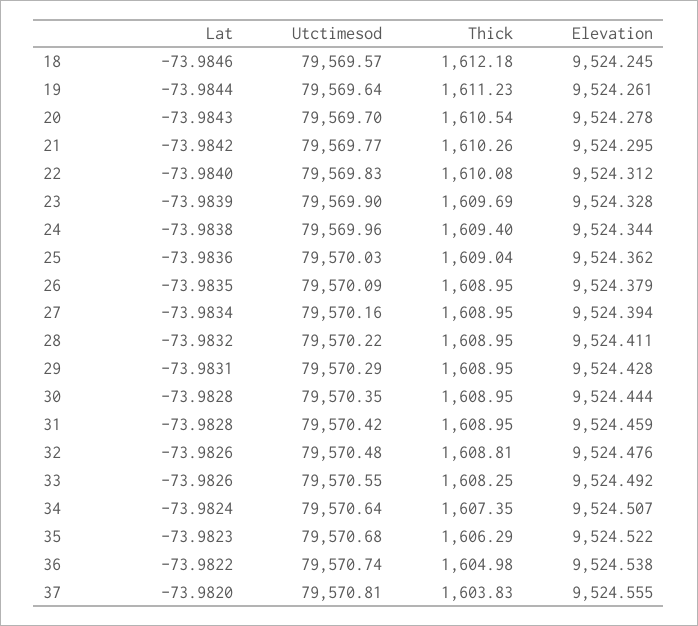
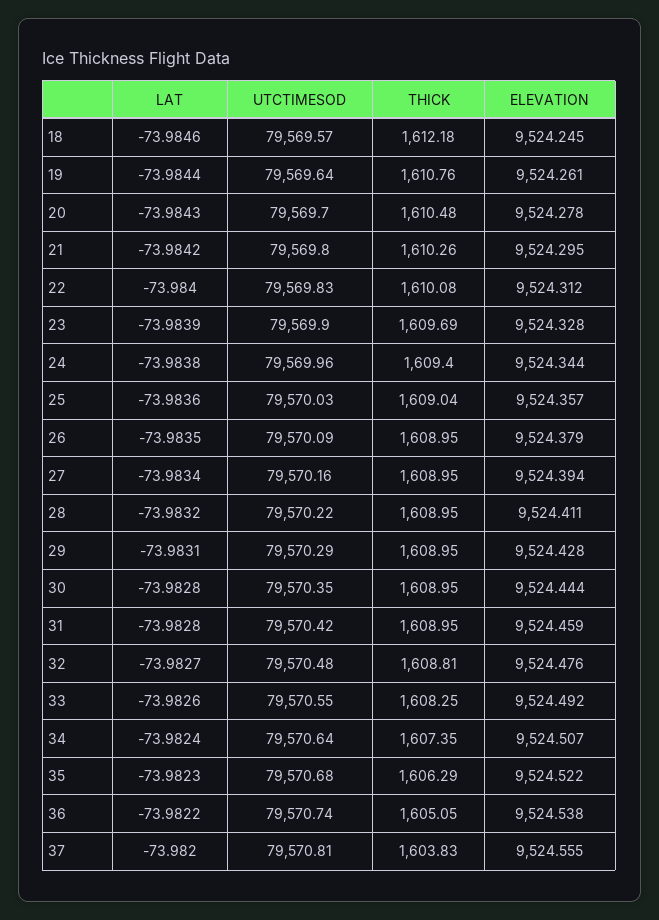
Thick, 19: 1611.23 -> 1610.76
Thick, 20: 1610.54 -> 1610.48
Utctimesod, 21: 79569.77 -> 79569.8
Elevation, 25: 9524.362 -> 9524.357
Lat, 32: -73.9826 -> -73.9827
Thick, 36: 1604.98 -> 1605.05

